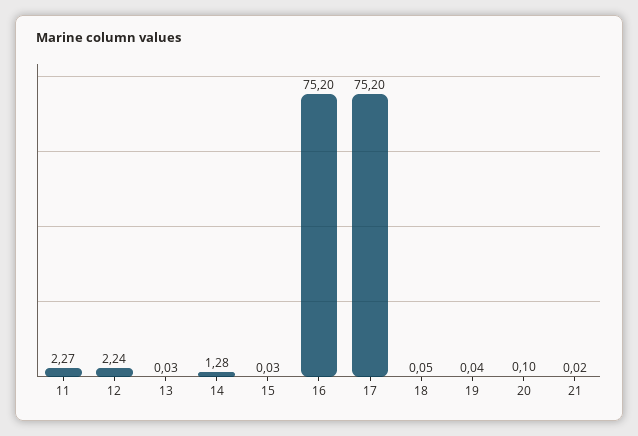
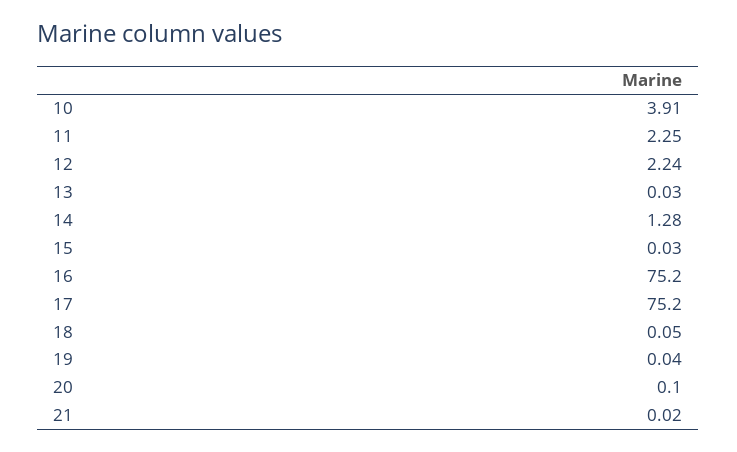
11: 2.27 -> 2.25
10: none -> 3.91

